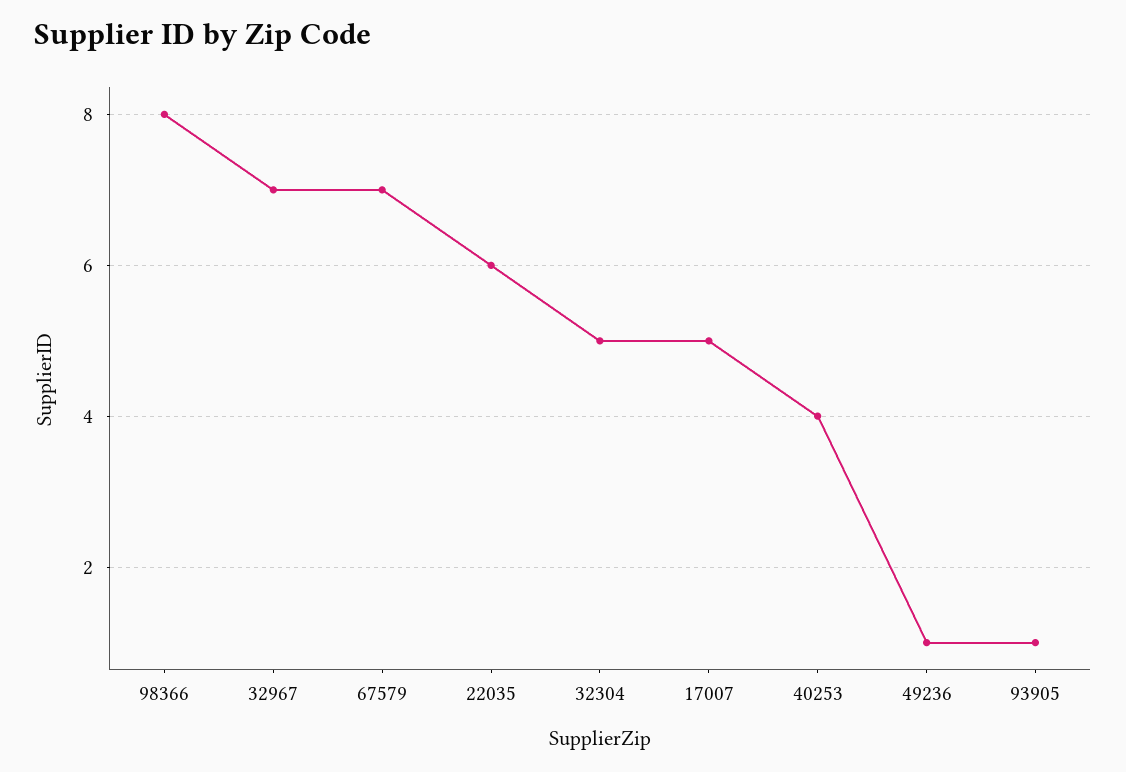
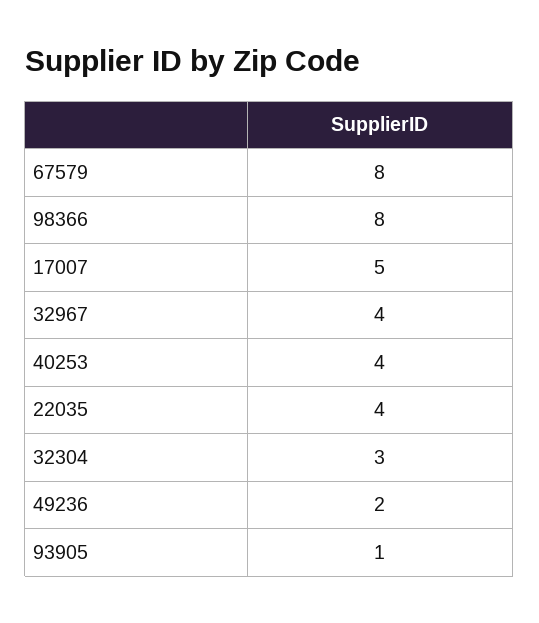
32967: 7 -> 4
67579: 7 -> 8
22035: 6 -> 4
32304: 5 -> 3
49236: 1 -> 2

